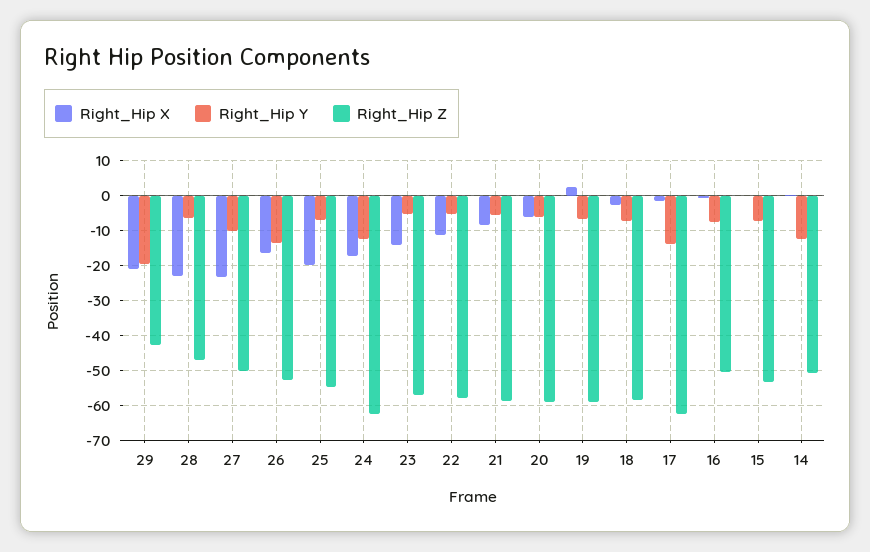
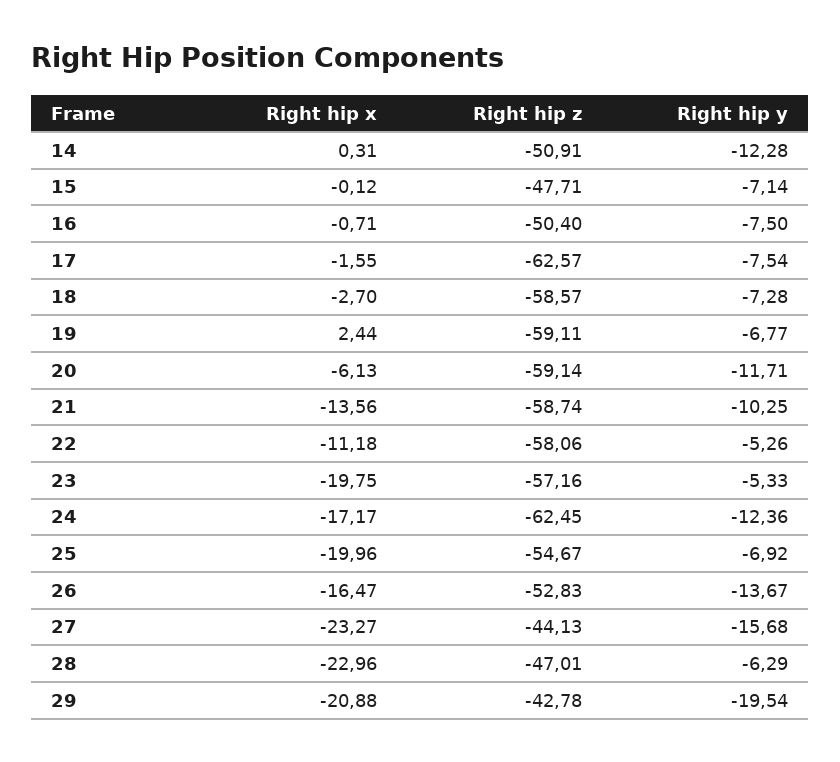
Right_Hip Y, 27: -10 -> -15.68
Right_Hip Z, 27: -50 -> -44.13
Right_Hip X, 23: -14 -> -19.75
Right_Hip X, 21: -8 -> -13.56
Right_Hip Y, 21: -6 -> -10.25
Right_Hip Y, 20: -6 -> -11.71
Right_Hip Y, 17: -14 -> -7.54
Right_Hip Z, 15: -54 -> -47.71

